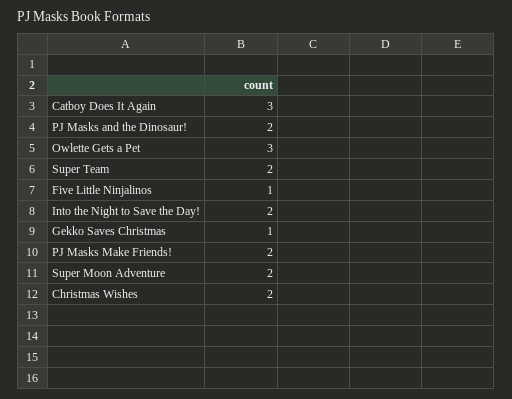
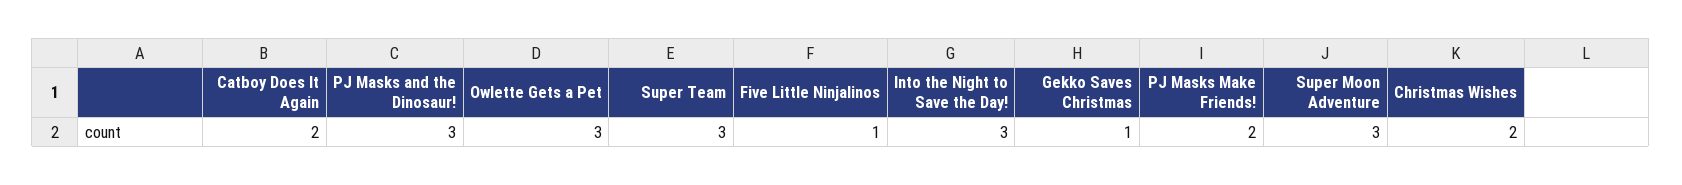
Catboy Does It Again: 3 -> 2
PJ Masks and the Dinosaur!: 2 -> 3
Super Team: 2 -> 3
Into the Night to Save the Day!: 2 -> 3
Super Moon Adventure: 2 -> 3

